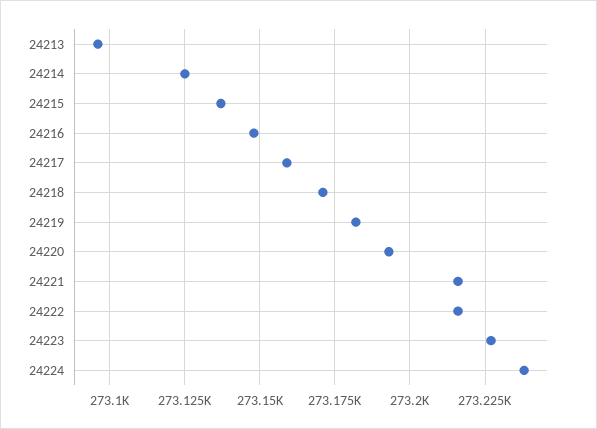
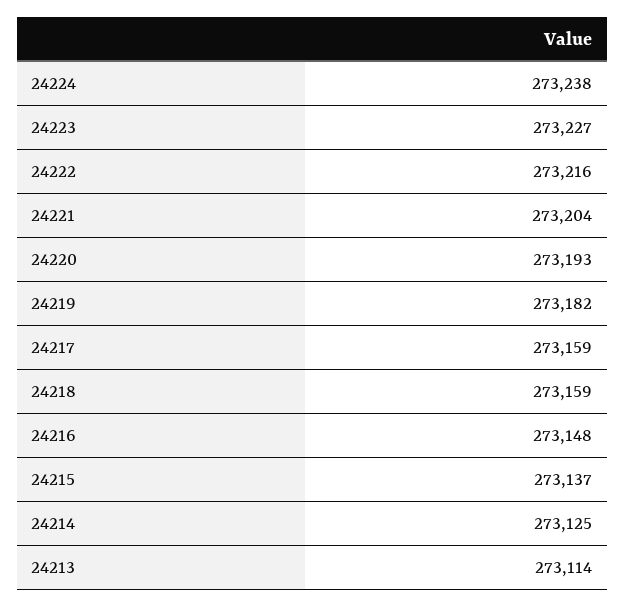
24213: 273095 -> 273114
24218: 273170 -> 273159
24221: 273215 -> 273204

